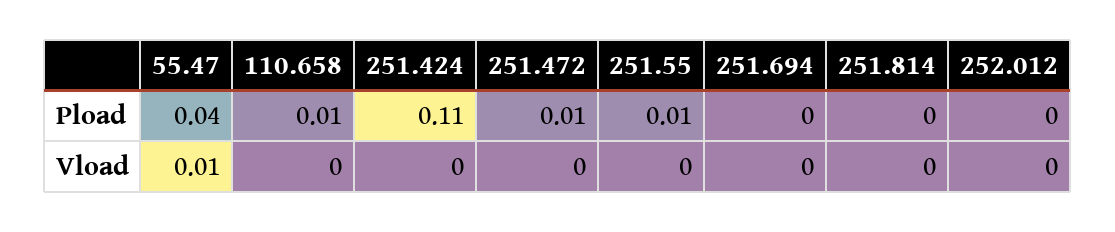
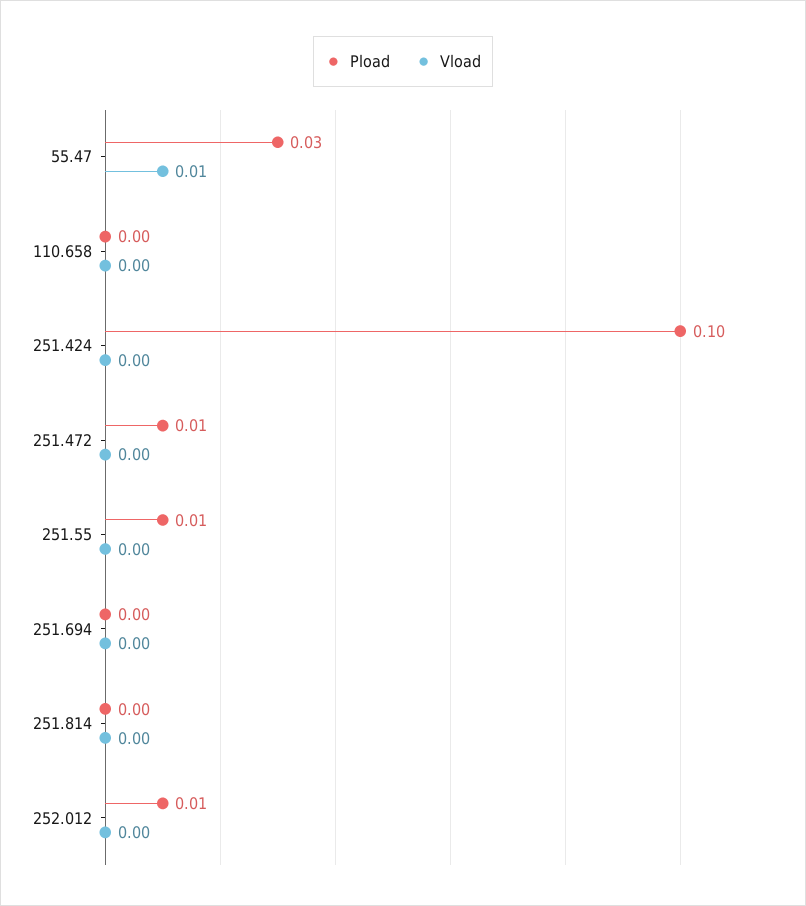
Pload, 55.47: 0.04 -> 0.03
Pload, 110.658: 0.01 -> 0
Pload, 251.424: 0.11 -> 0.1
Pload, 252.012: 0 -> 0.01

